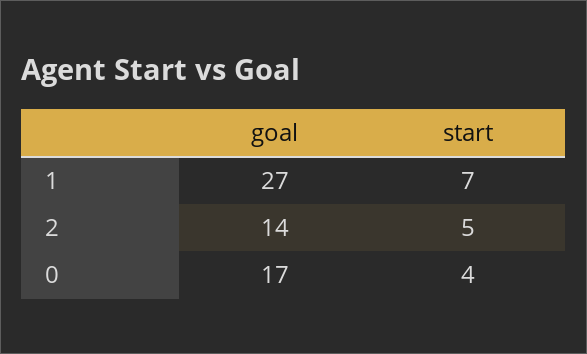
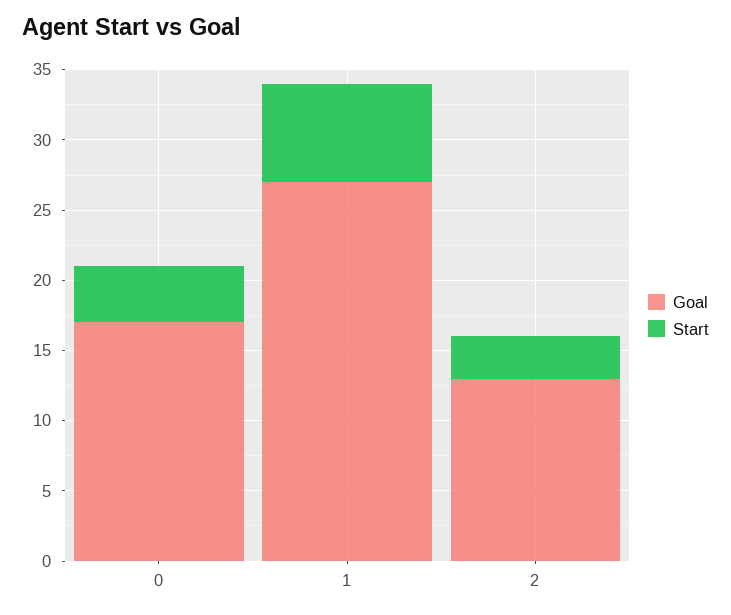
goal, 2: 14 -> 13
start, 2: 5 -> 3

